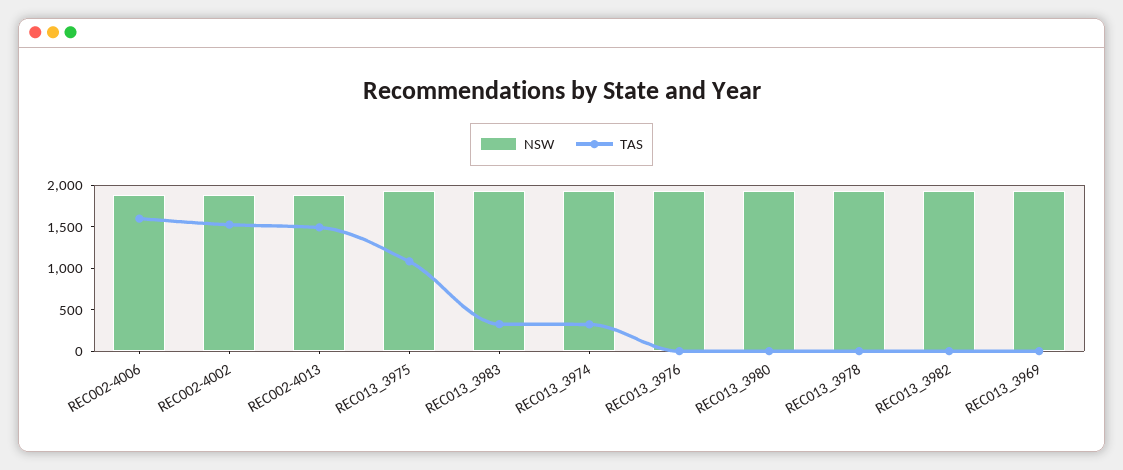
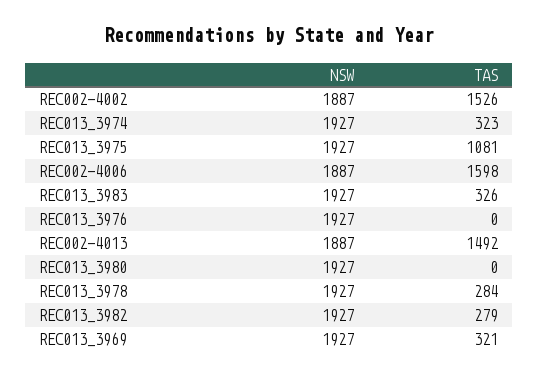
TAS, REC013_3978: 0 -> 284
TAS, REC013_3982: 0 -> 279
TAS, REC013_3969: 0 -> 321

